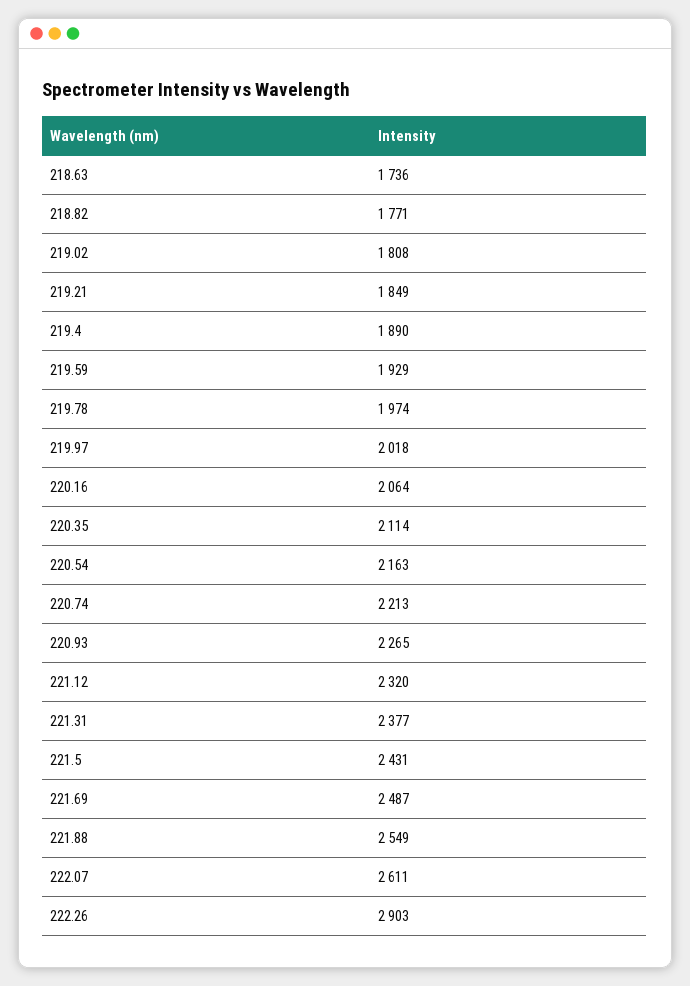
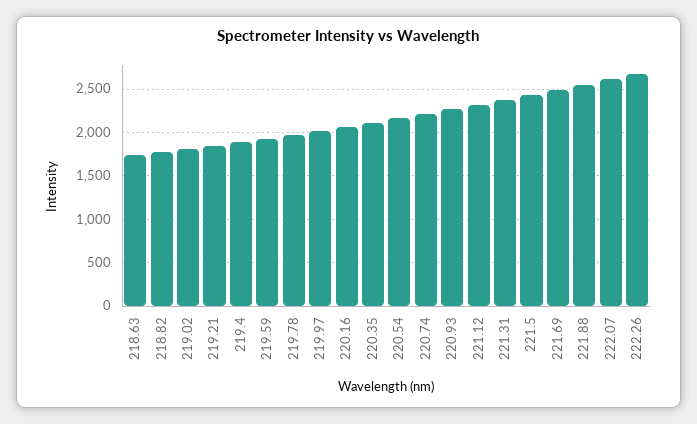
222.26: 2903 -> 2700

